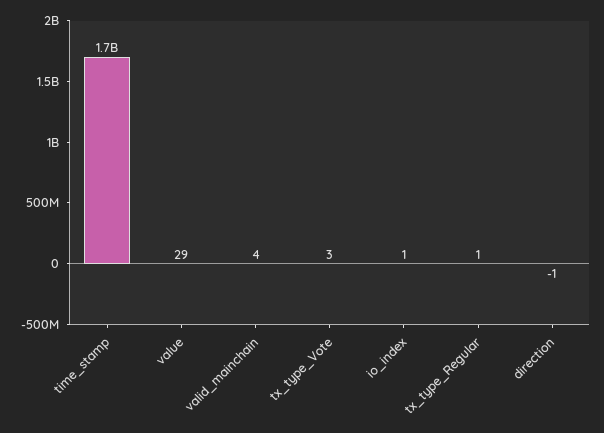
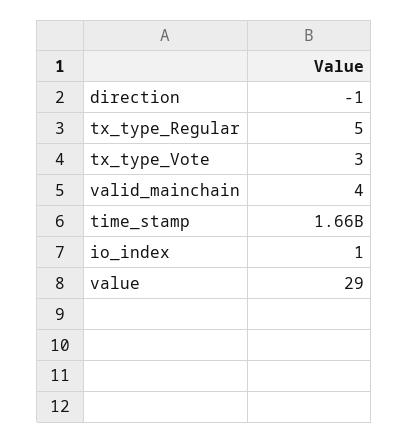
tx_type_Regular: 1 -> 5

